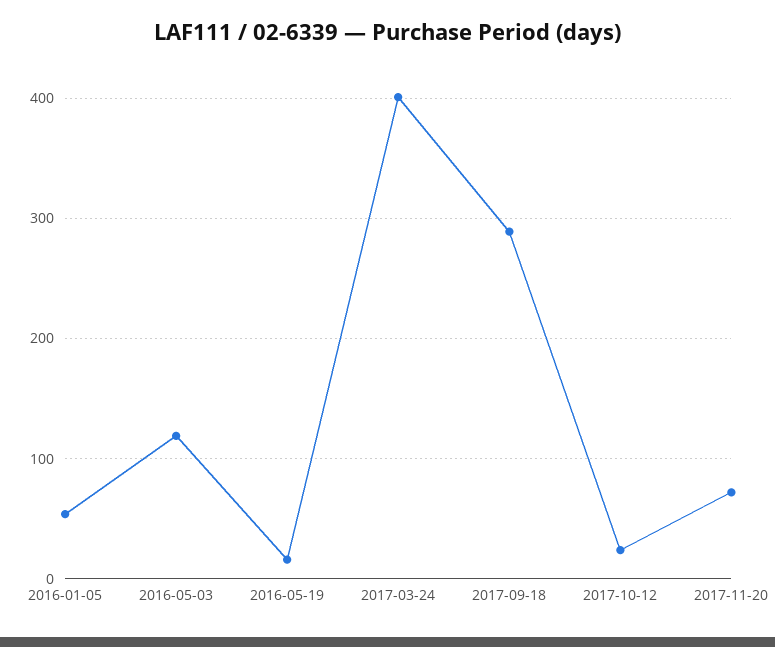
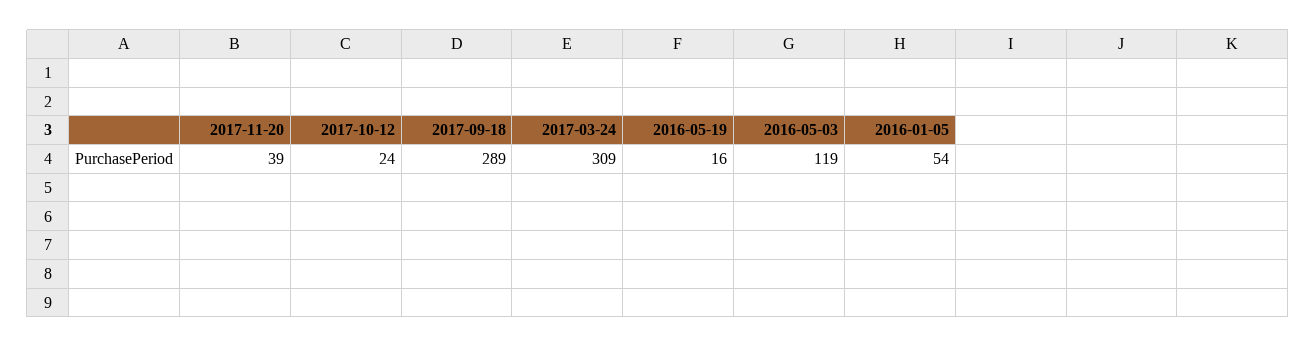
2017-03-24: 400 -> 309
2017-11-20: 70 -> 39

